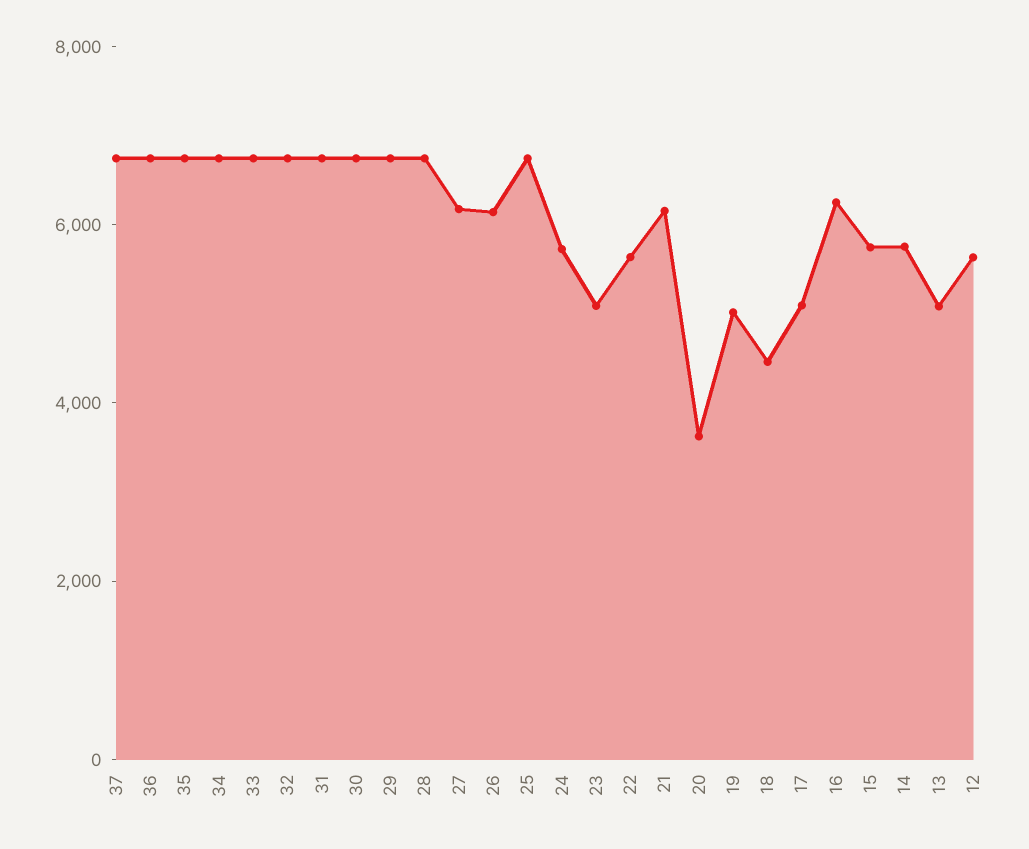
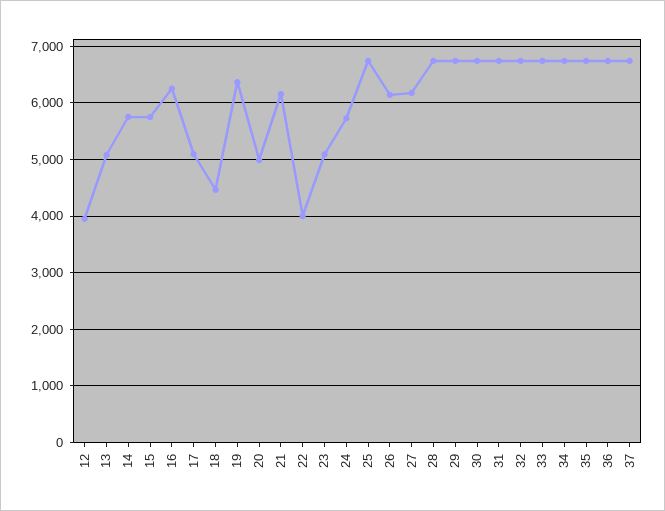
22: 5500 -> 4000
20: 3500 -> 5000
19: 5000 -> 6400
12: 5500 -> 4000

